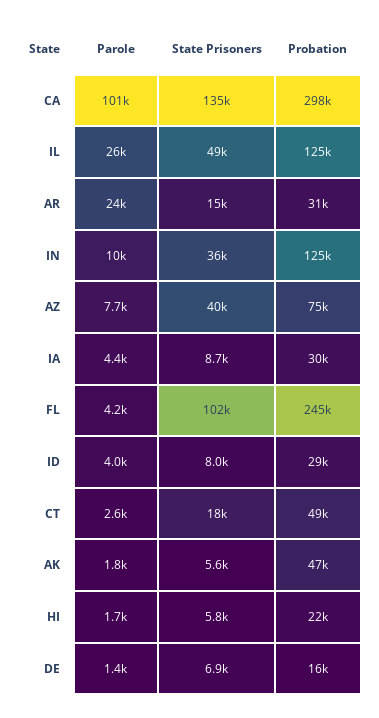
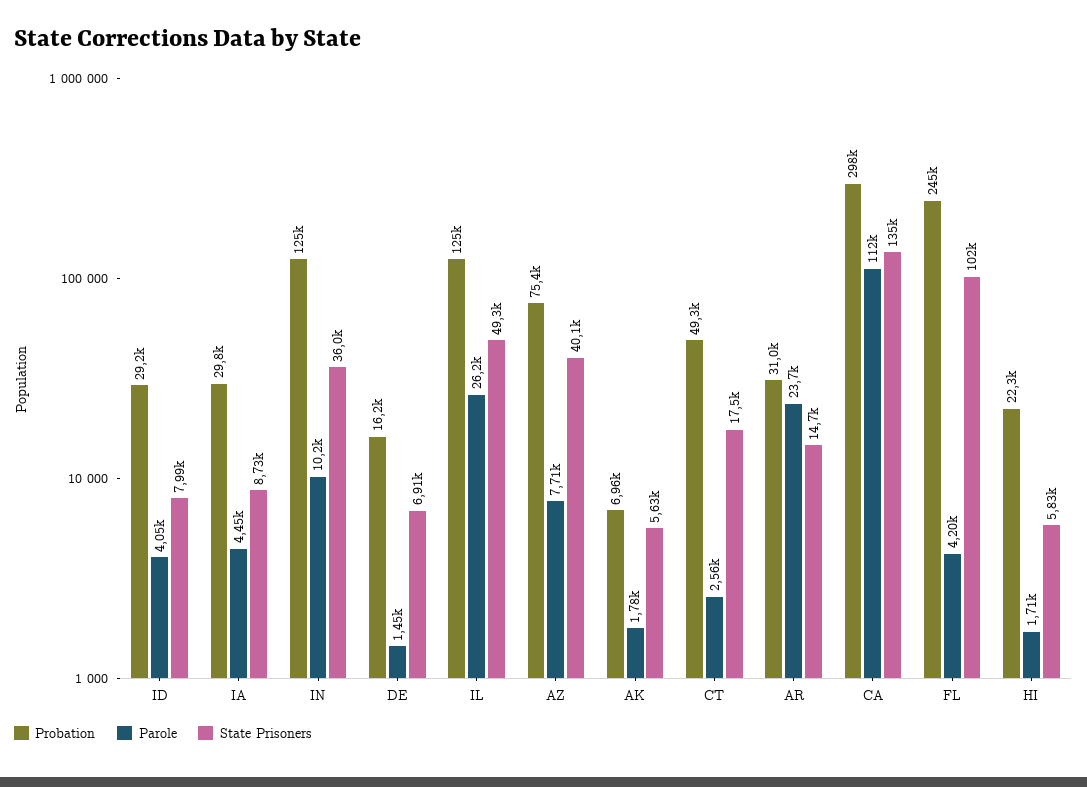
Parole, CA: 101000 -> 112000
Probation, AK: 47000 -> 6960

